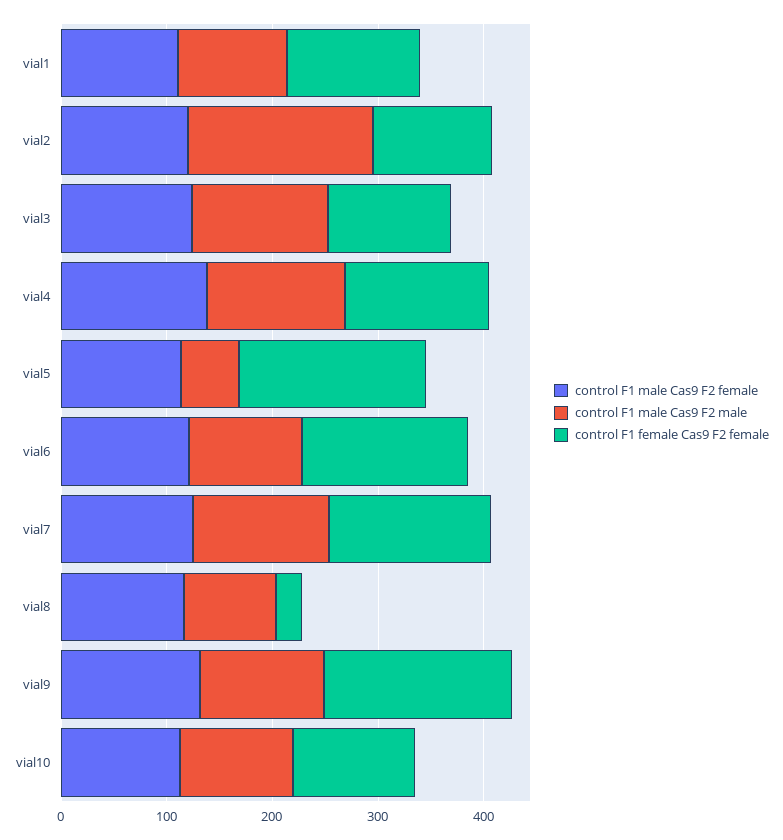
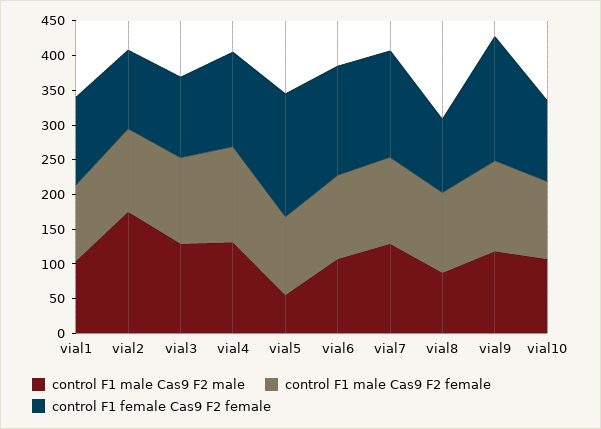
control F1 female Cas9 F2 female, vial8: 20 -> 100

